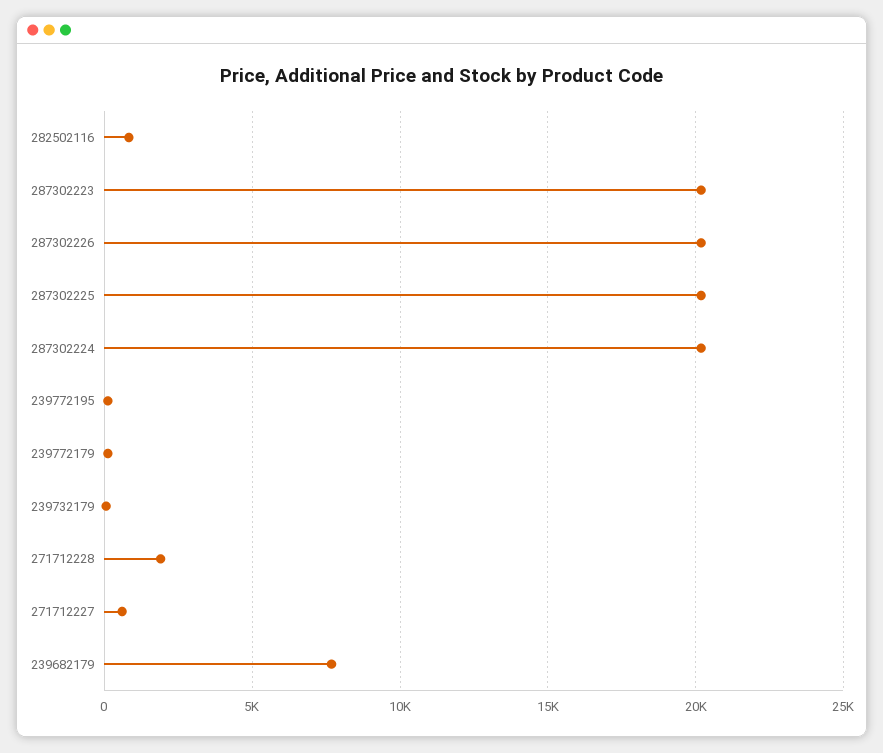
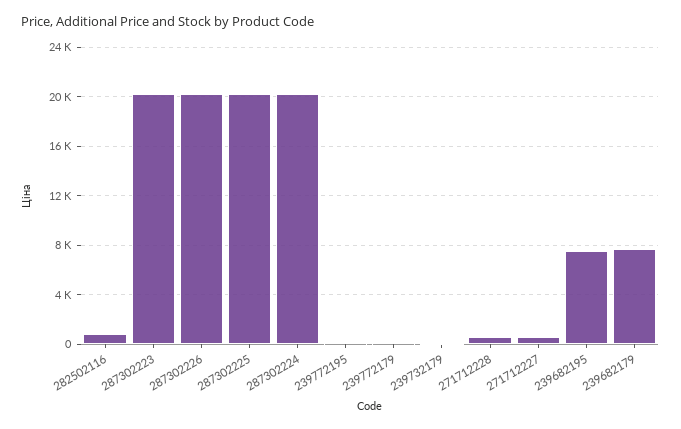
271712228: 2000 -> 500
239682195: none -> 7500

